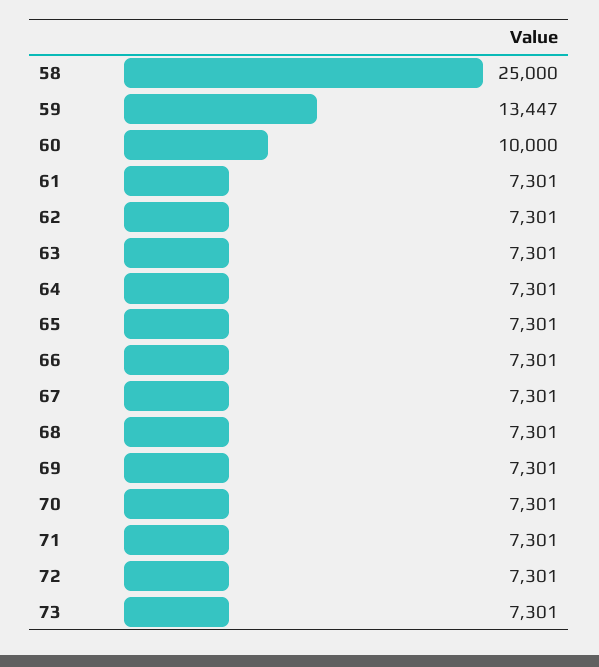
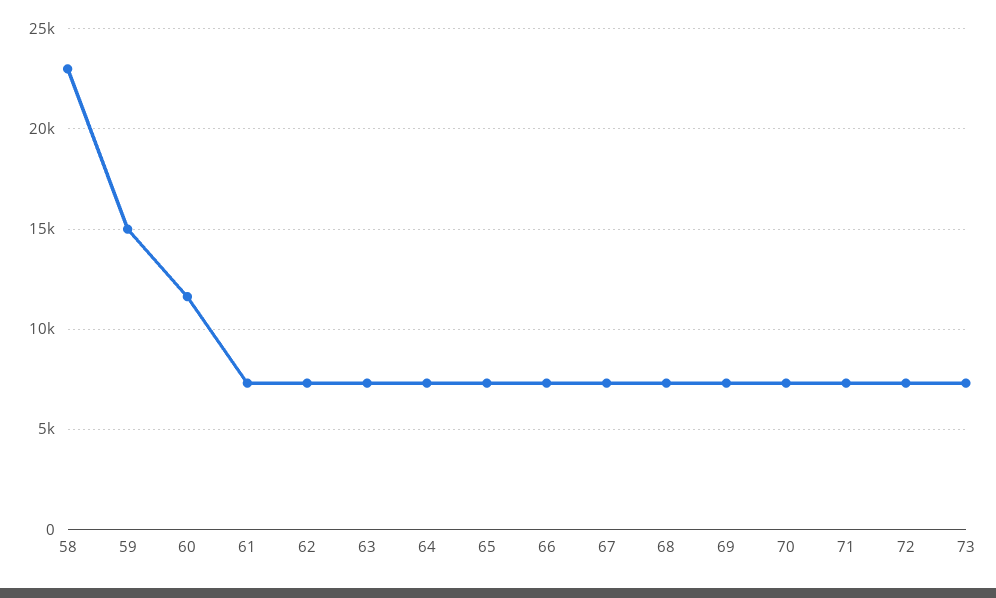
58: 25000 -> 23000
59: 13447 -> 15000
60: 10000 -> 11500

